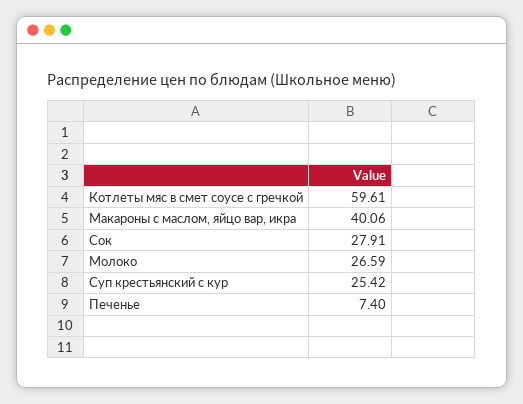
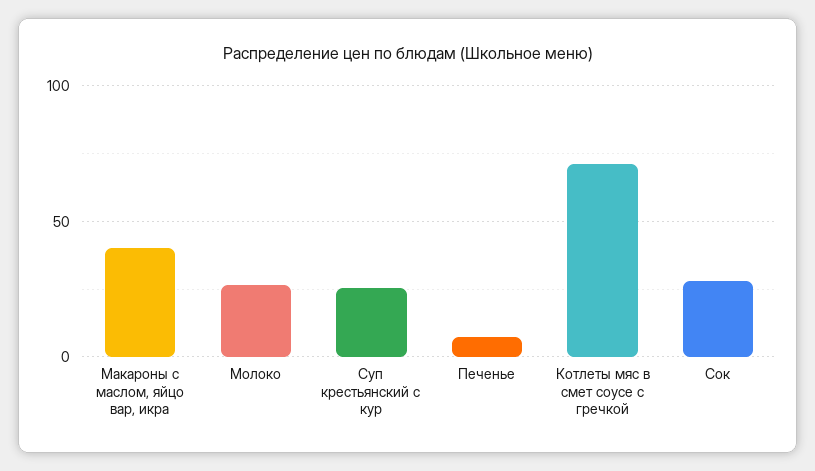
Котлеты мяс в смет соусе с гречкой: 59.61 -> 70

